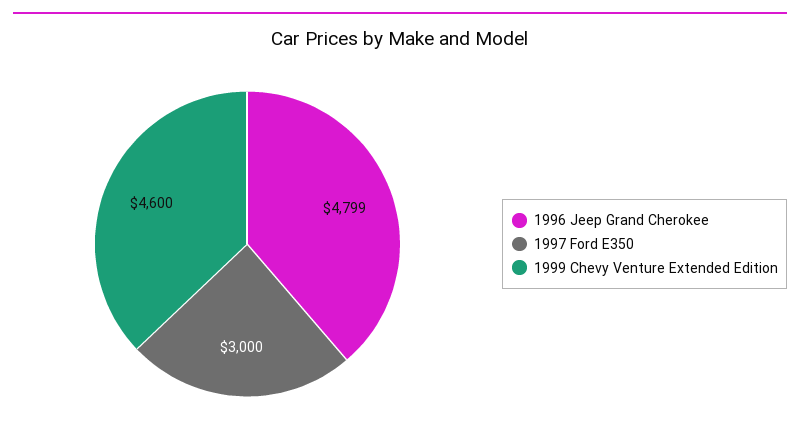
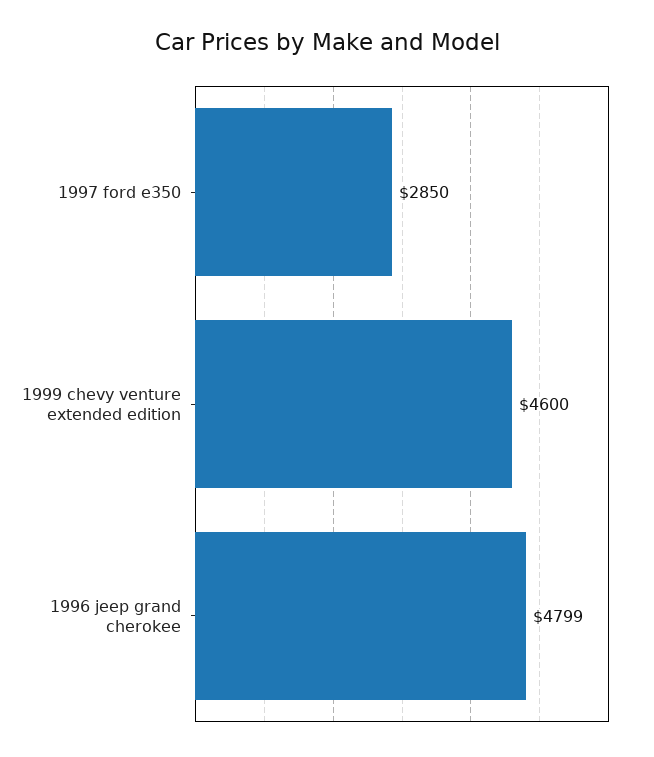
1997 Ford E350: 3000 -> 2850

